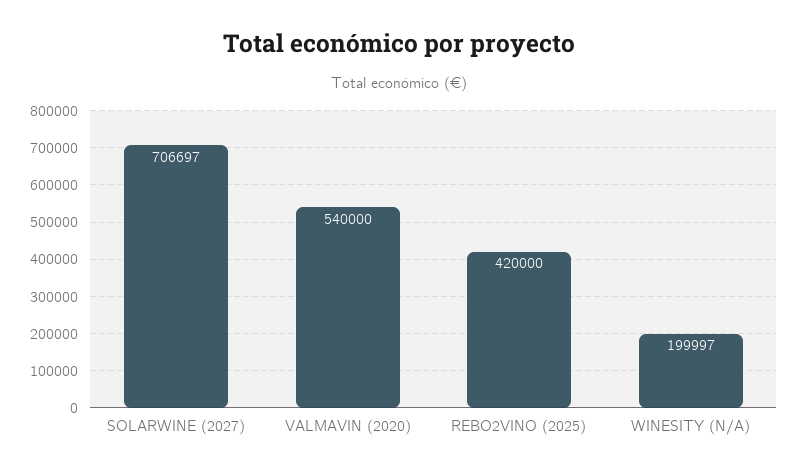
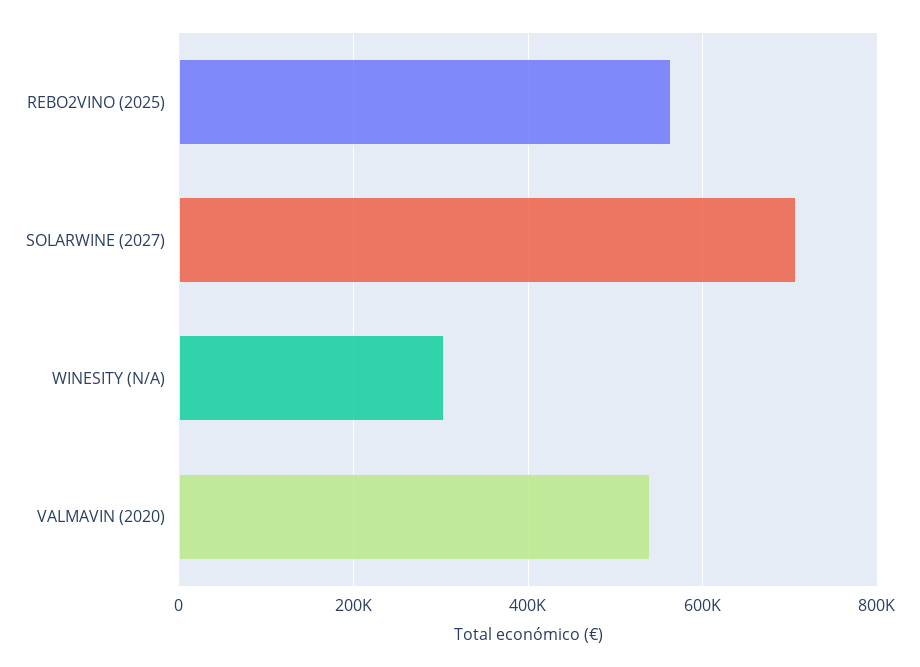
REBO2VINO (2025): 420000 -> 560000
WINESITY (N/A): 199997 -> 300000

